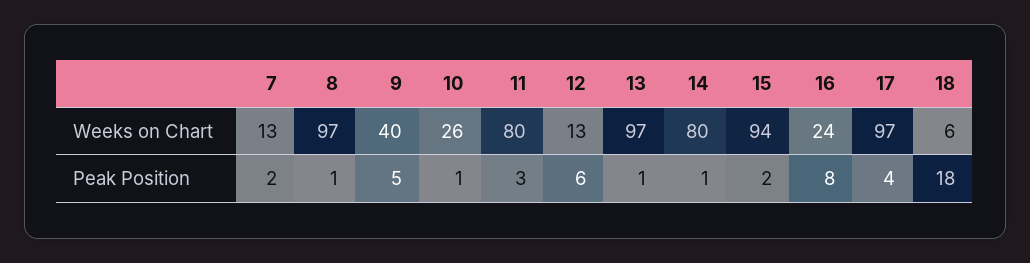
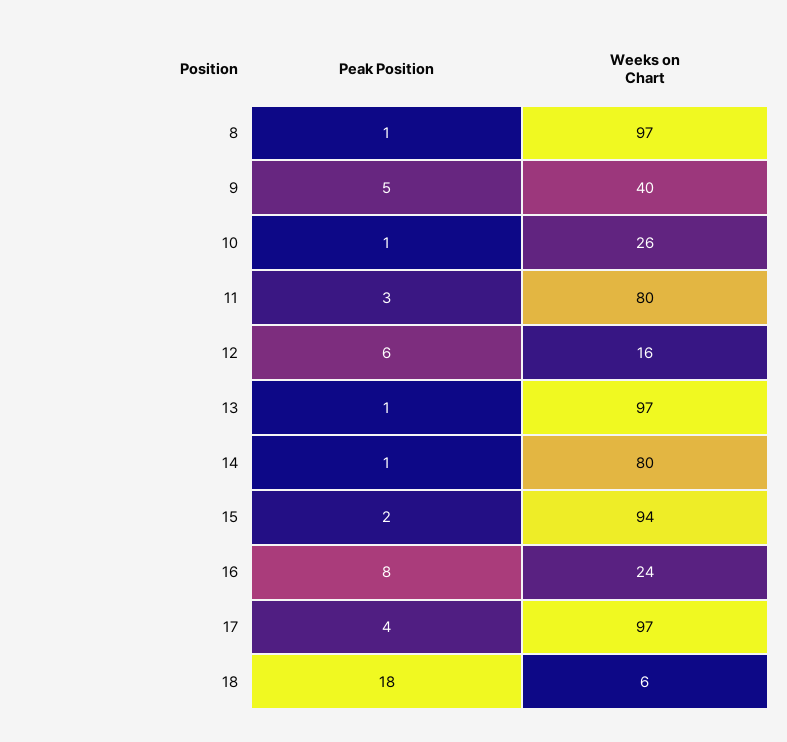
7, Weeks on Chart: 13 -> none
12, Weeks on Chart: 13 -> 16
7, Peak Position: 2 -> none

